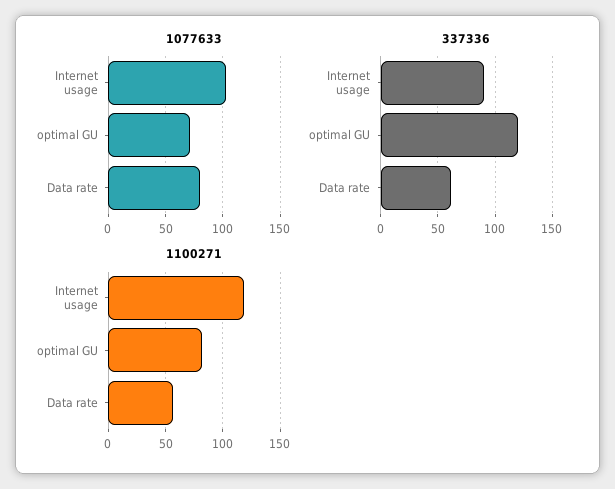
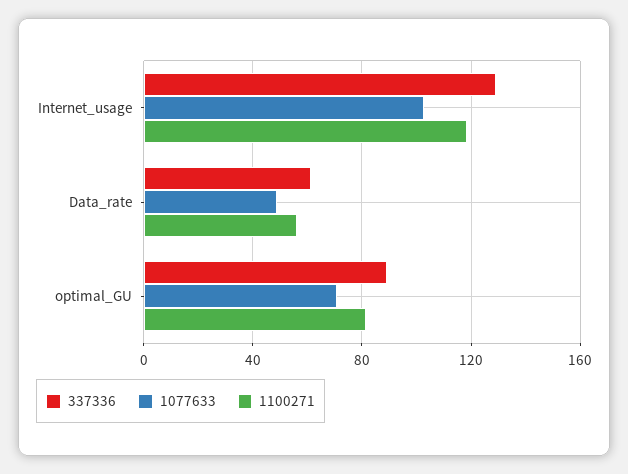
1077633, Data rate: 80 -> 50
337336, Internet usage: 90 -> 130
337336, optimal GU: 120 -> 90

